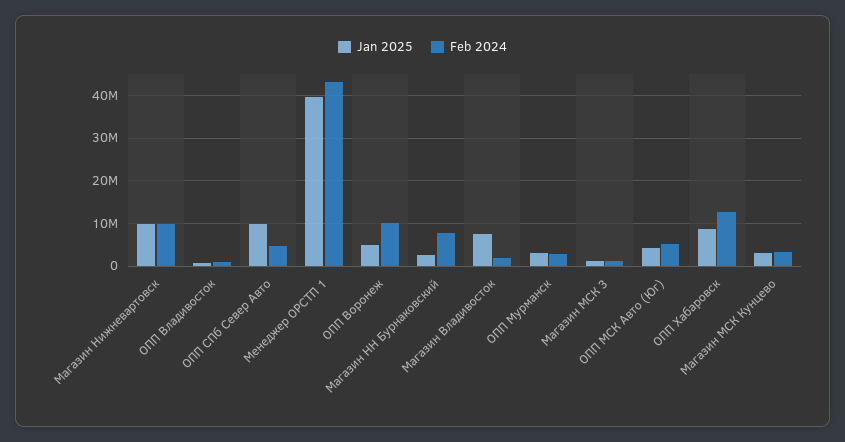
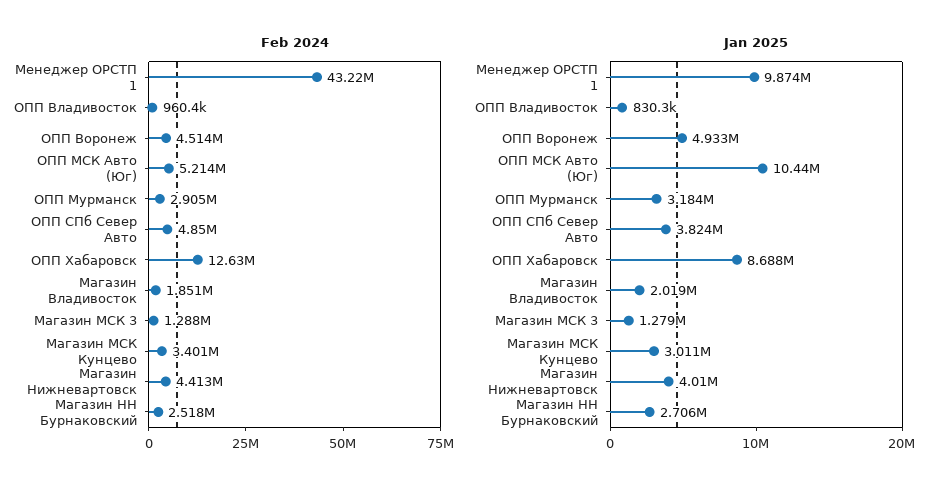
Jan 2025, Магазин Нижневартовск: 10000000 -> 4010000
Feb 2024, Магазин Нижневартовск: 10000000 -> 4413000
Jan 2025, ОПП СПб Север Авто: 10000000 -> 3824000
Jan 2025, Менеджер ОРСТП 1: 40000000 -> 9874000
Feb 2024, ОПП Воронеж: 10000000 -> 4514000
Feb 2024, Магазин НН Бурнаковский: 8000000 -> 2518000
Jan 2025, Магазин Владивосток: 8000000 -> 2019000
Jan 2025, ОПП МСК Авто (Юг): 4000000 -> 10440000

